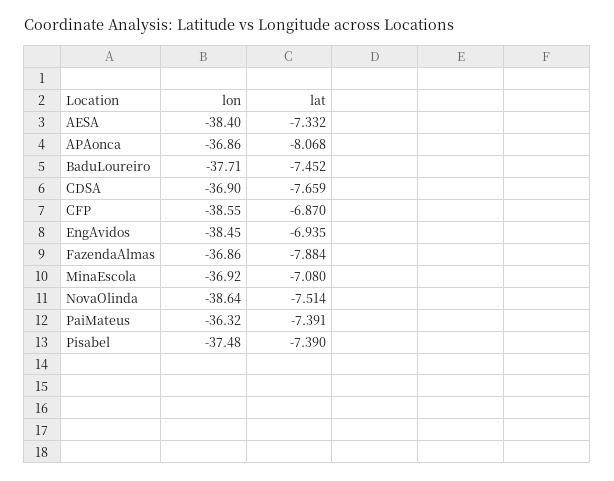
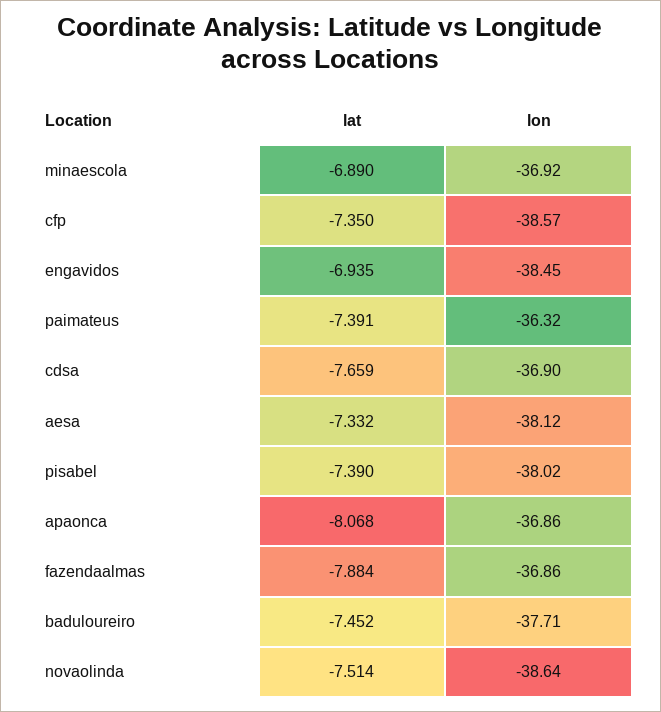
lon, AESA: -38.4 -> -38.12
lon, CFP: -38.55 -> -38.57
lat, CFP: -6.87 -> -7.35
lat, MinaEscola: -7.08 -> -6.89
lon, Pisabel: -37.48 -> -38.02

